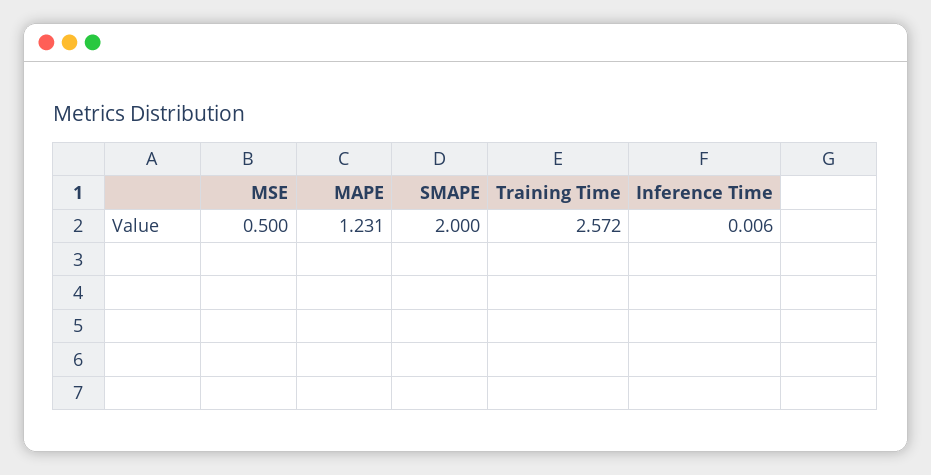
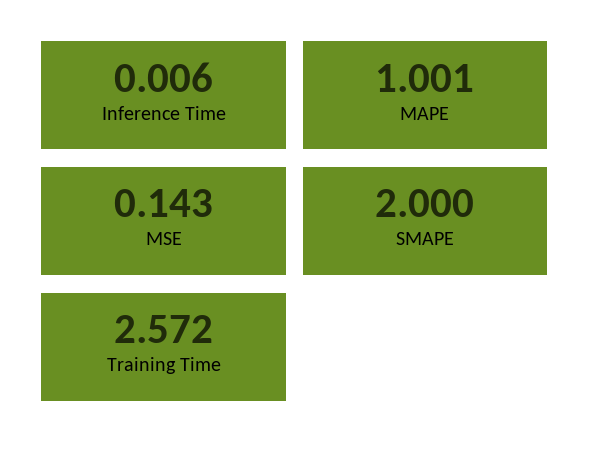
MSE: 0.5 -> 0.143
MAPE: 1.231 -> 1.001

